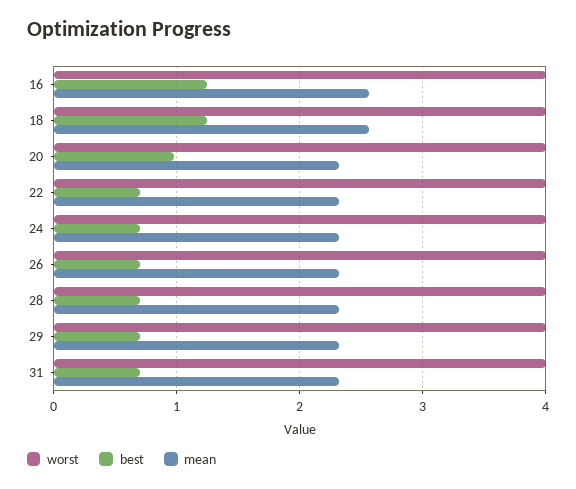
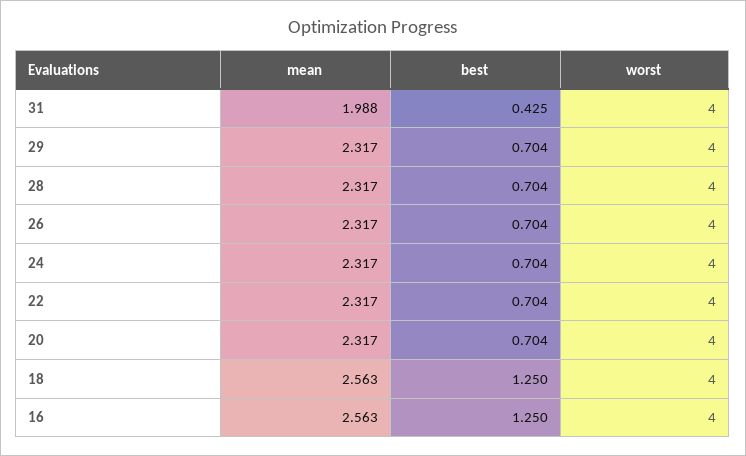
best, 20: 1 -> 0.704
best, 31: 0.7 -> 0.425
mean, 31: 2.3 -> 1.988

